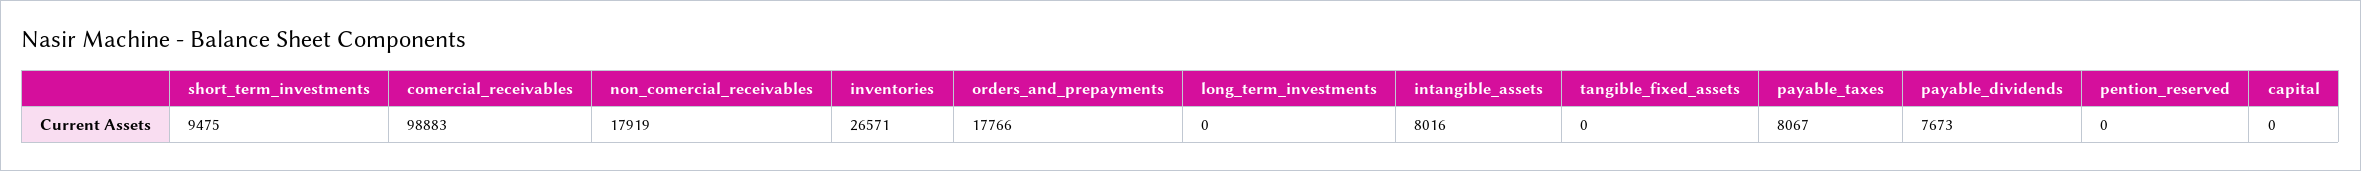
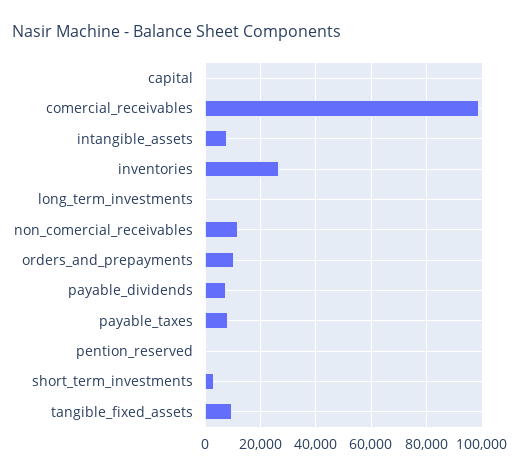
short_term_investments: 9475 -> 2500
non_comercial_receivables: 17919 -> 12500
orders_and_prepayments: 17766 -> 10000
tangible_fixed_assets: 0 -> 10000

